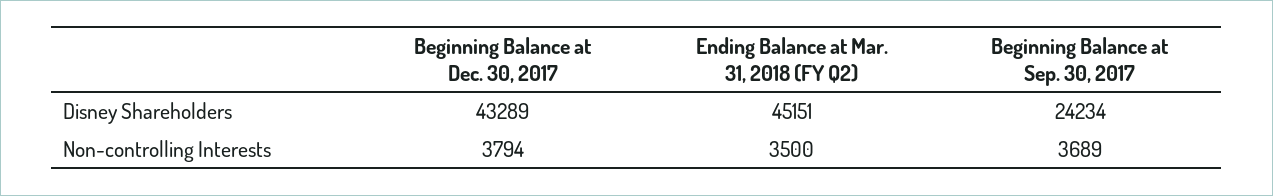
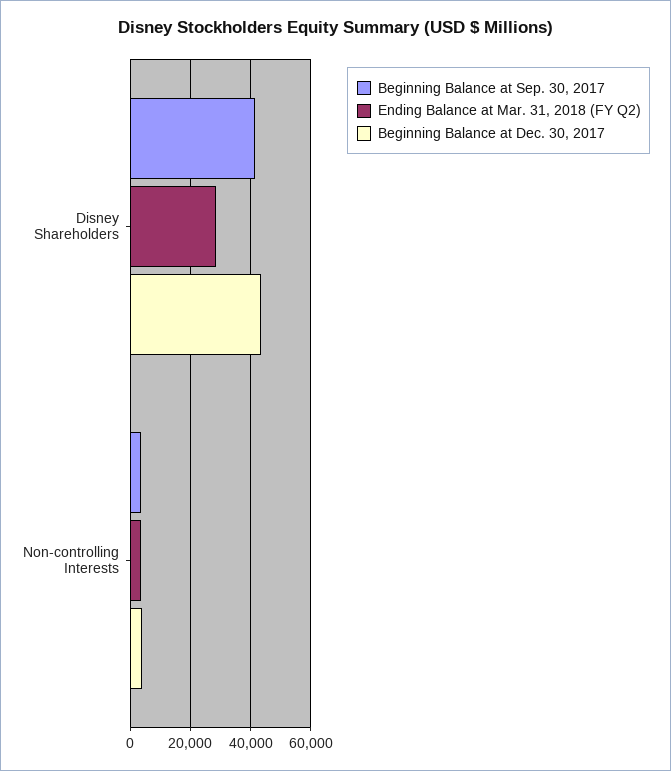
Ending Balance at Mar. 31, 2018 (FY Q2), Disney Shareholders: 45151 -> 28000
Beginning Balance at Sep. 30, 2017, Disney Shareholders: 24234 -> 42000

